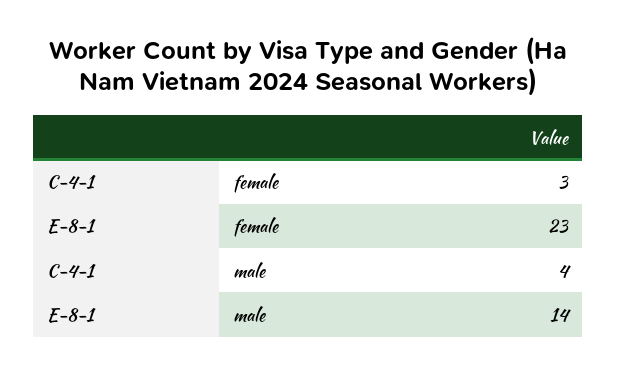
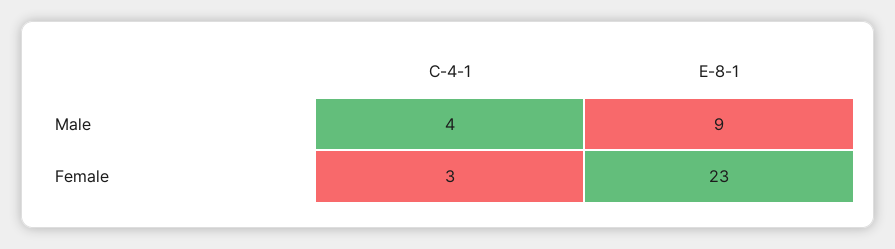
E-8-1, male: 14 -> 9

